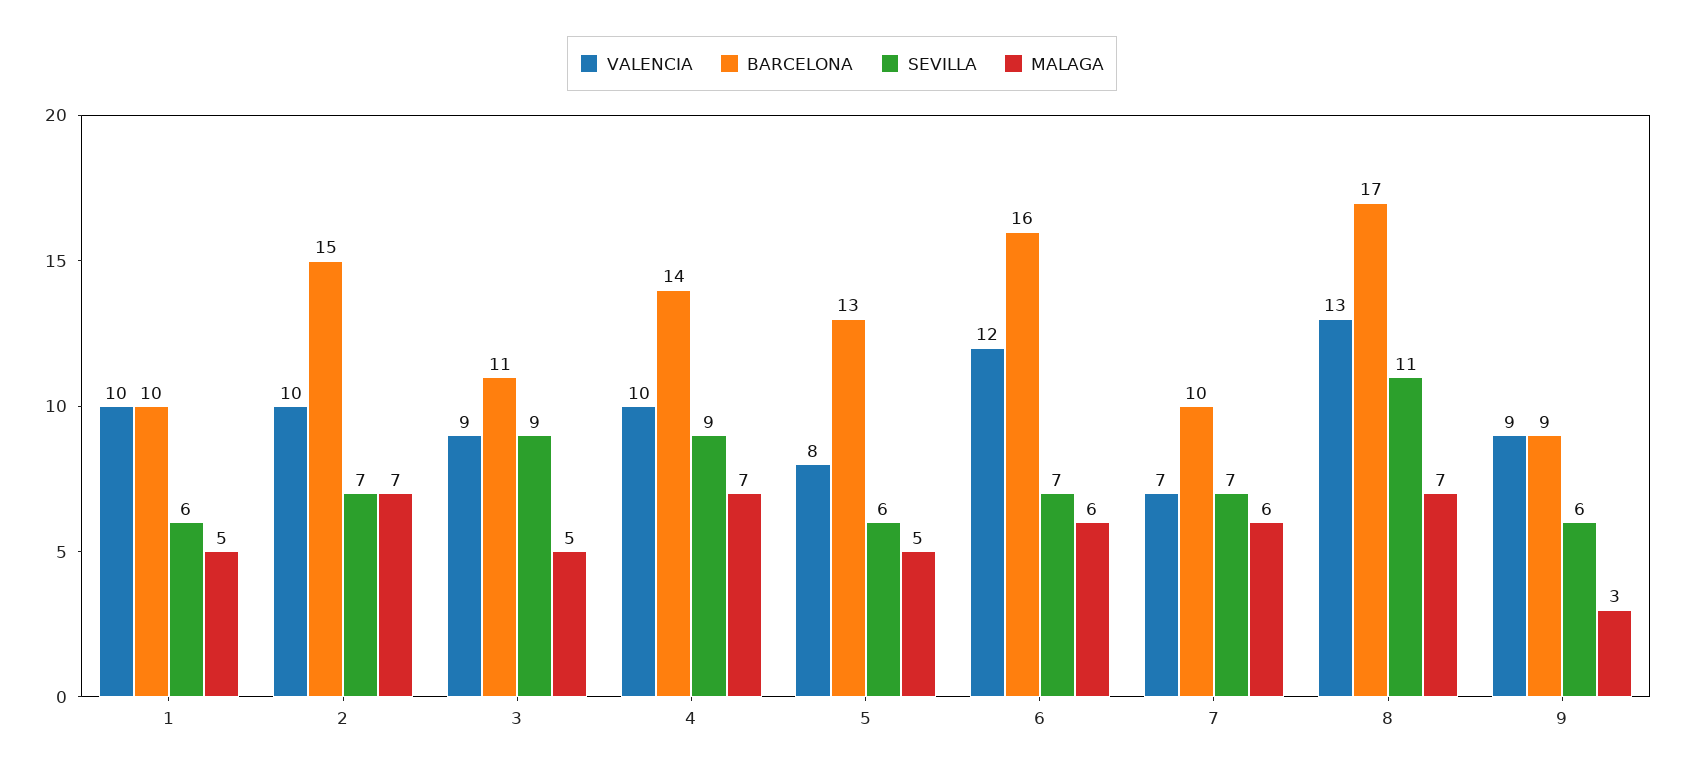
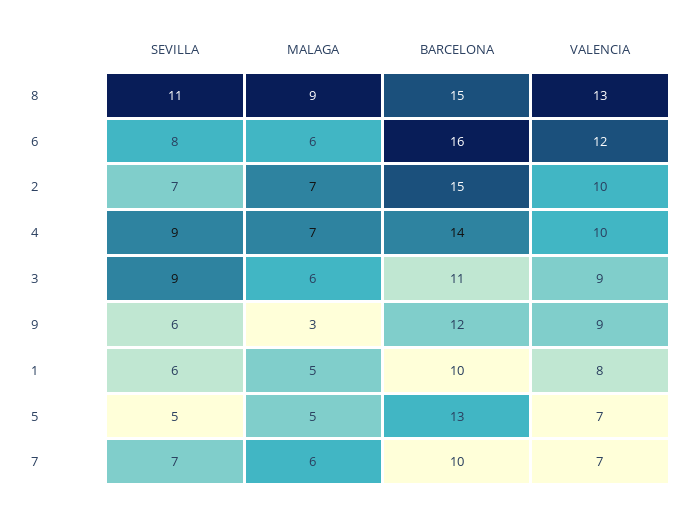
VALENCIA, 1: 10 -> 8
MALAGA, 3: 5 -> 6
VALENCIA, 5: 8 -> 7
SEVILLA, 5: 6 -> 5
SEVILLA, 6: 7 -> 8
BARCELONA, 8: 17 -> 15
MALAGA, 8: 7 -> 9
BARCELONA, 9: 9 -> 12

